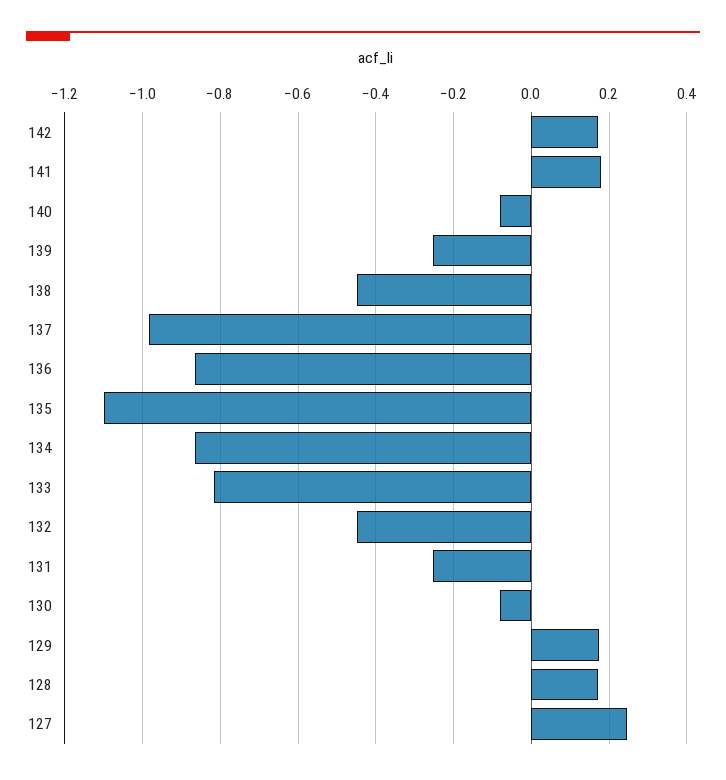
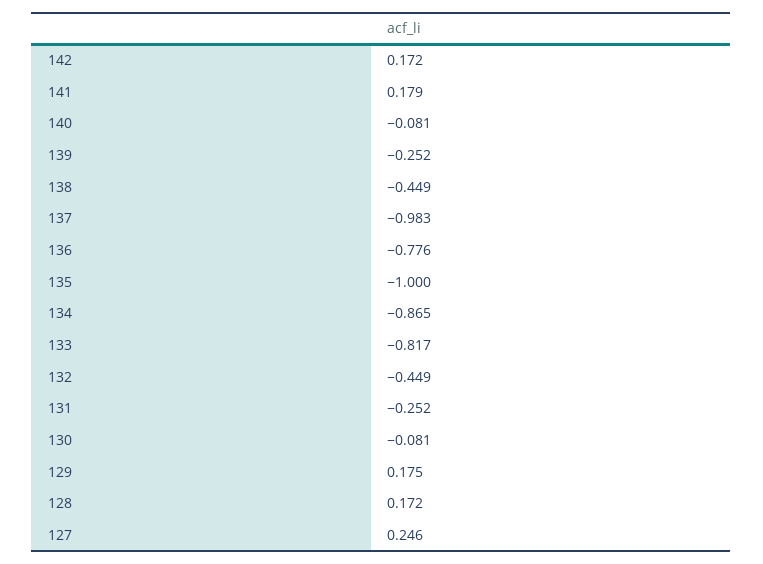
136: -0.86 -> -0.776
135: -1.1 -> -1

